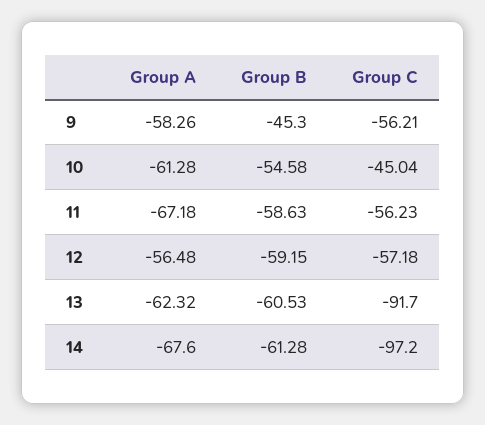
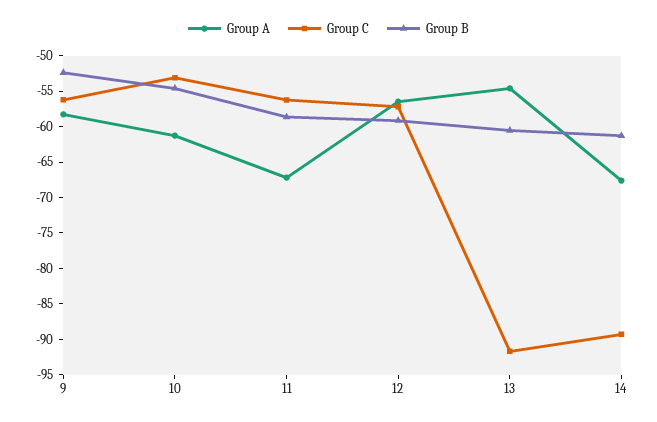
Group B, 9: -45.3 -> -52.5
Group C, 10: -45.04 -> -52.5
Group A, 13: -62.32 -> -55
Group C, 14: -97.2 -> -90

